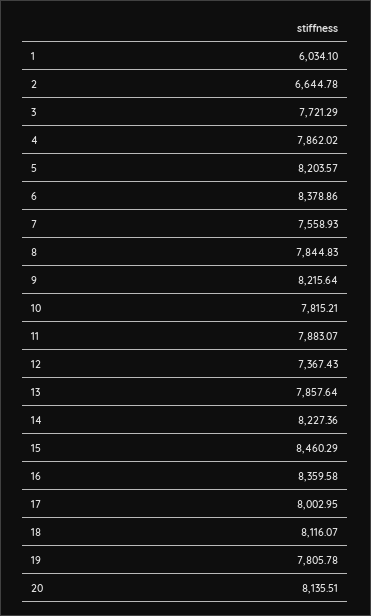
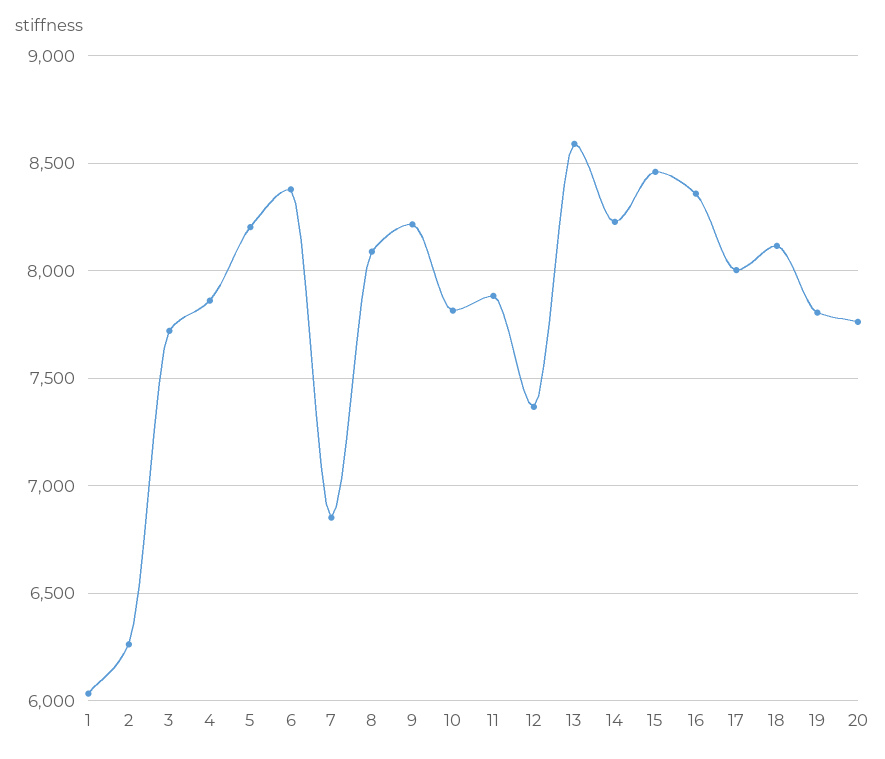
2: 6644.78 -> 6250
7: 7558.93 -> 6850
8: 7844.83 -> 8100
13: 7857.64 -> 8600
20: 8135.51 -> 7750

